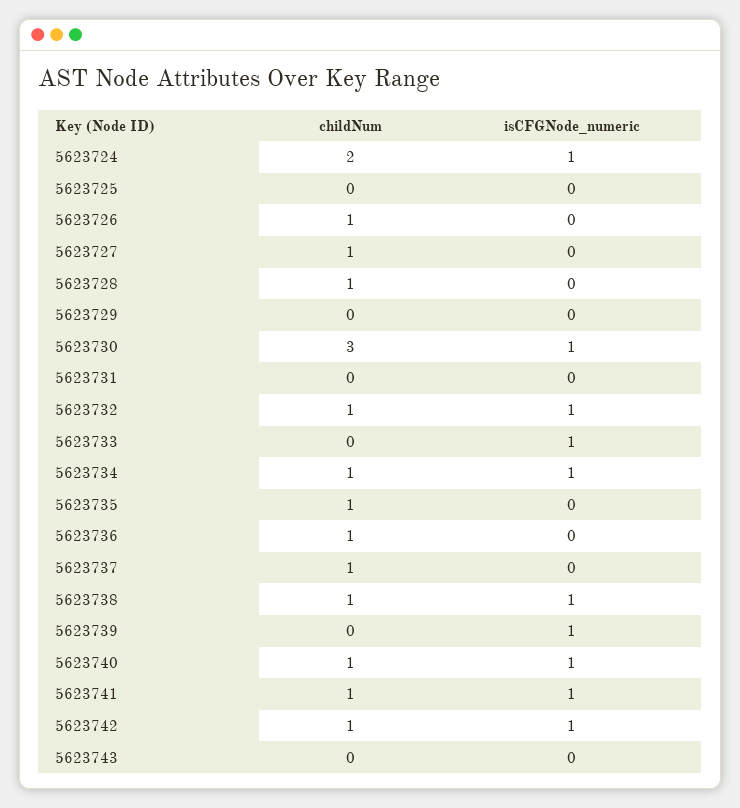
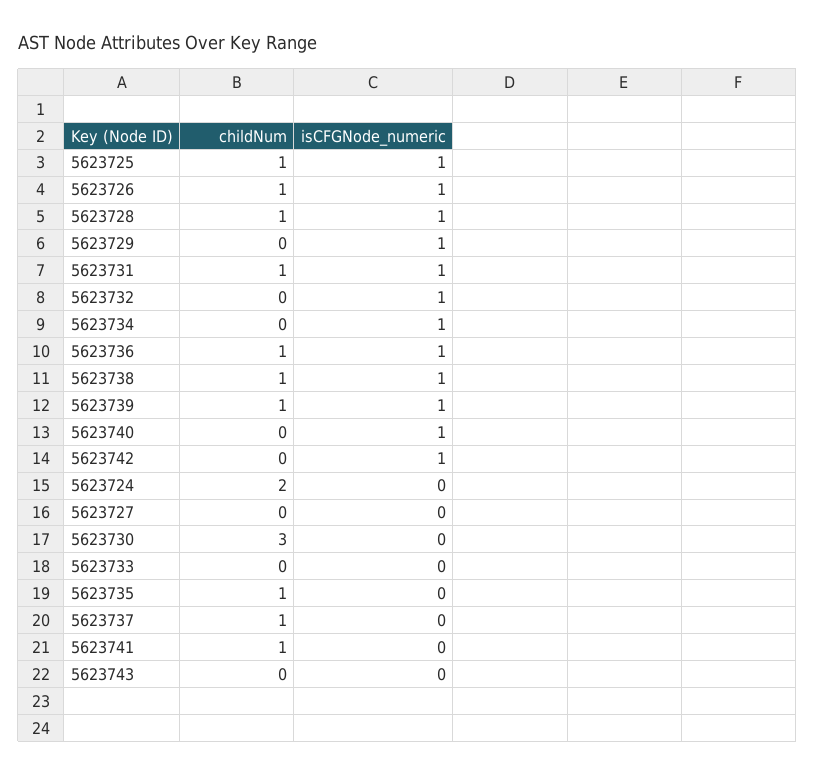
isCFGNode_numeric, 5623724: 1 -> 0
childNum, 5623725: 0 -> 1
isCFGNode_numeric, 5623725: 0 -> 1
isCFGNode_numeric, 5623726: 0 -> 1
childNum, 5623727: 1 -> 0
isCFGNode_numeric, 5623728: 0 -> 1
isCFGNode_numeric, 5623729: 0 -> 1
isCFGNode_numeric, 5623730: 1 -> 0
childNum, 5623731: 0 -> 1
isCFGNode_numeric, 5623731: 0 -> 1
childNum, 5623732: 1 -> 0
isCFGNode_numeric, 5623733: 1 -> 0
childNum, 5623734: 1 -> 0
isCFGNode_numeric, 5623736: 0 -> 1
childNum, 5623739: 0 -> 1
childNum, 5623740: 1 -> 0
isCFGNode_numeric, 5623741: 1 -> 0
childNum, 5623742: 1 -> 0

